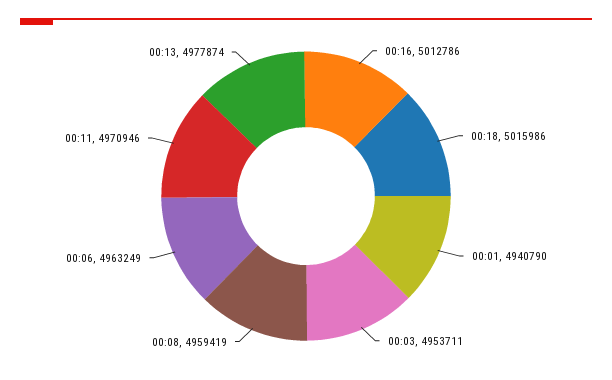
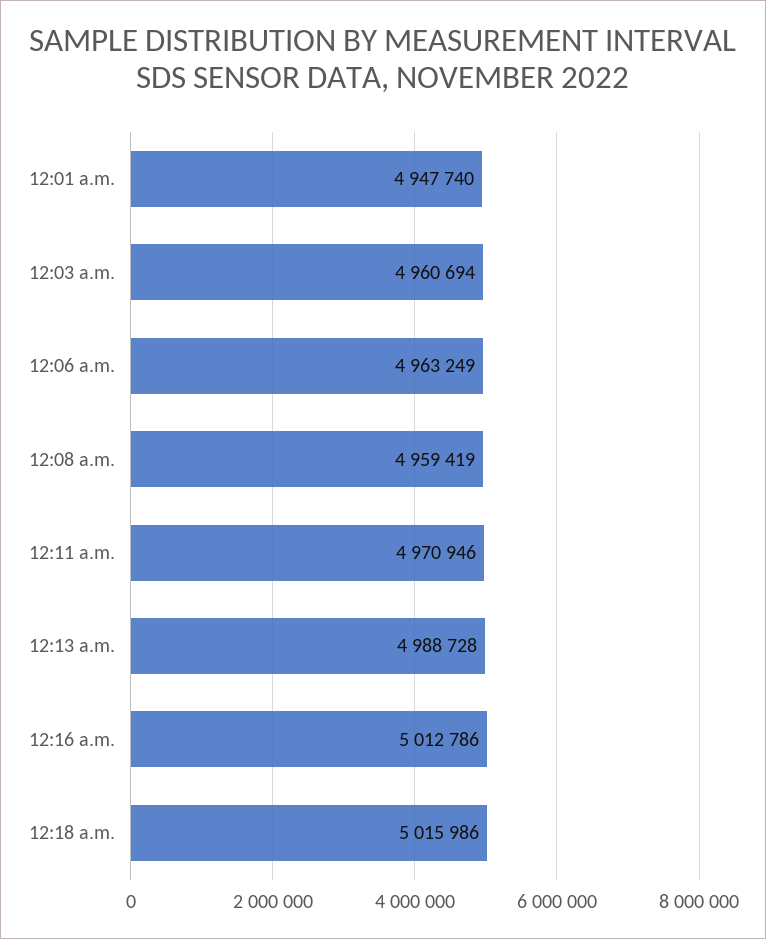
00:01: 4940790 -> 4947740
00:03: 4953711 -> 4960694
00:13: 4977874 -> 4988728

